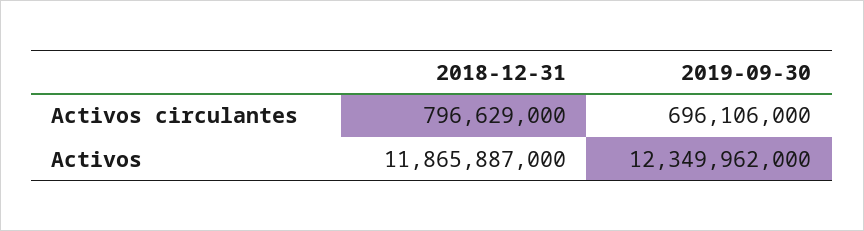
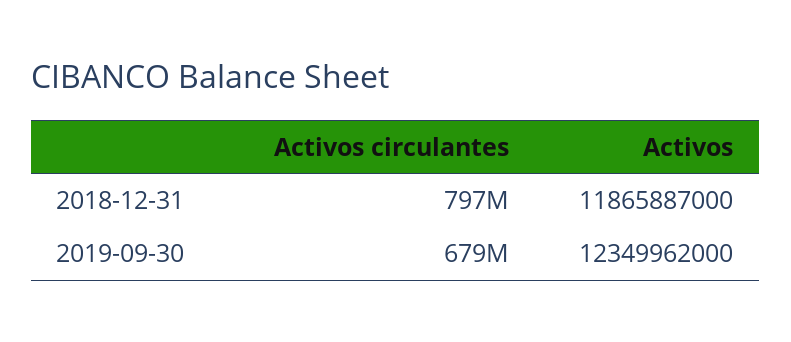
2019-09-30, Activos circulantes: 696106000 -> 679000000

